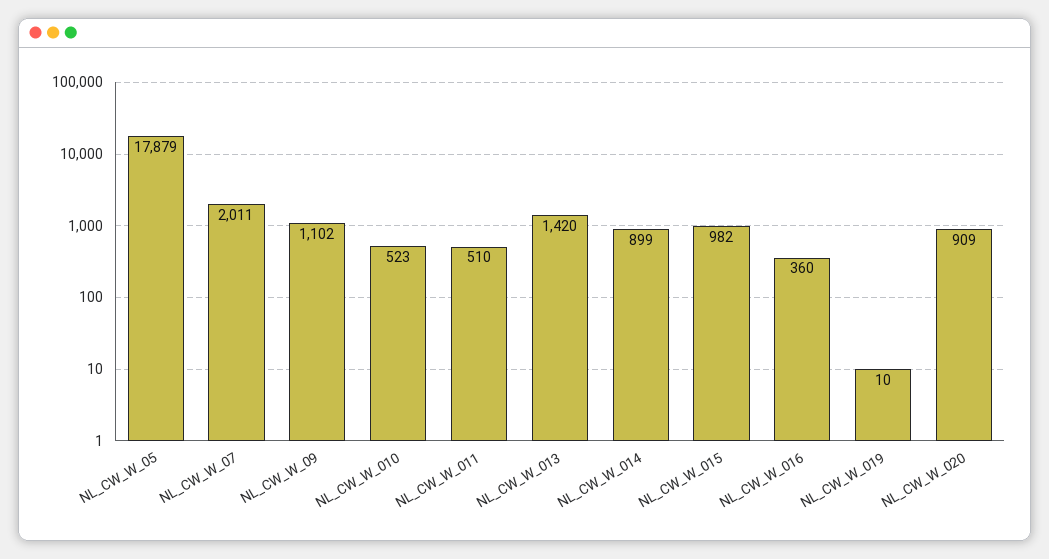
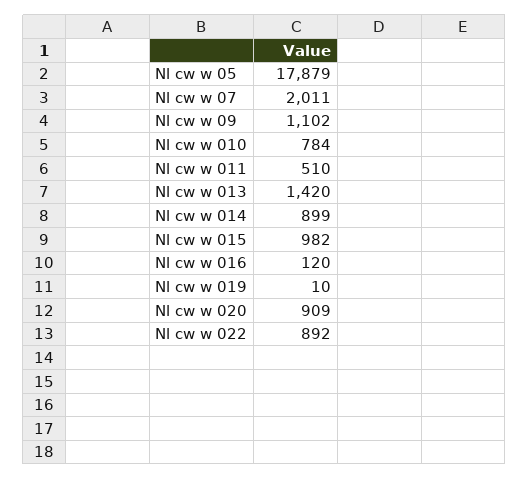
NL_CW_W_010: 523 -> 784
NL_CW_W_016: 360 -> 120
Nl cw w 022: none -> 892

